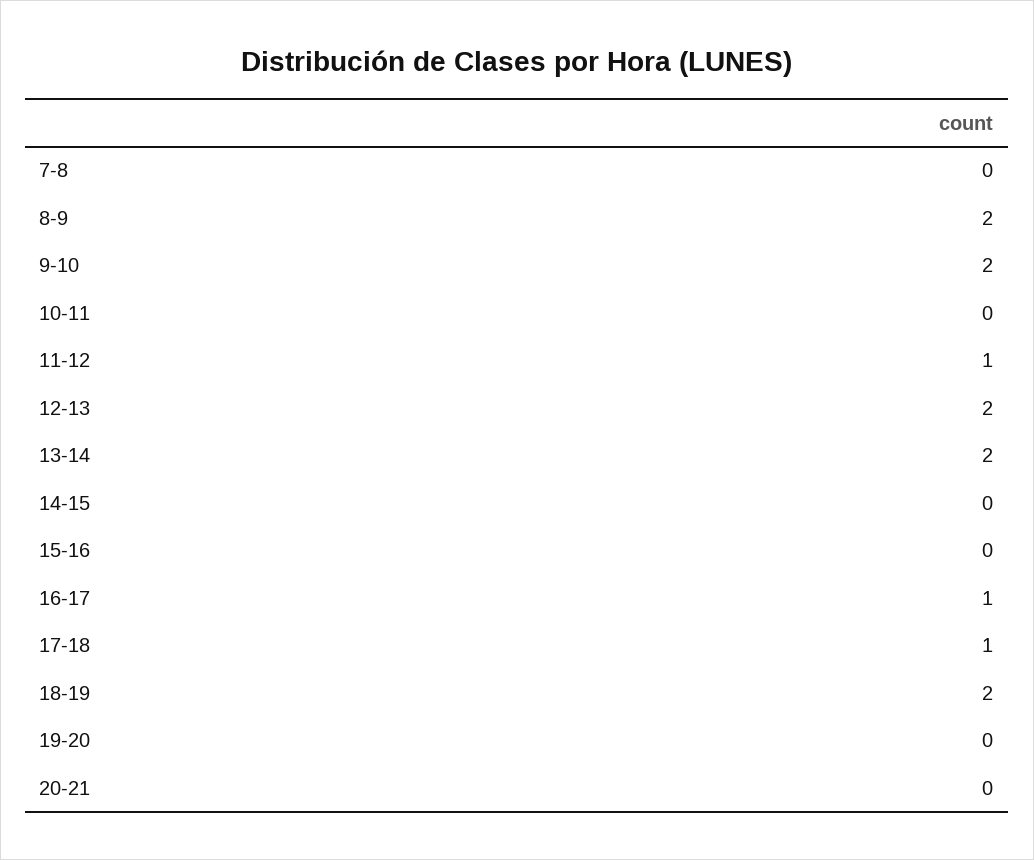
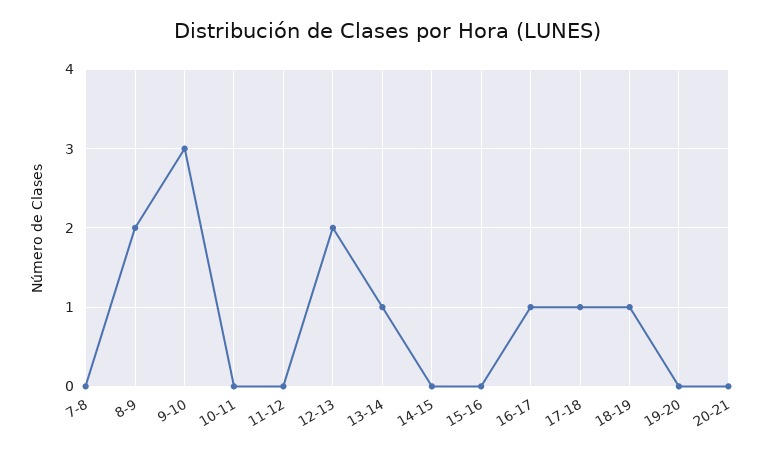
9-10: 2 -> 3
11-12: 1 -> 0
13-14: 2 -> 1
18-19: 2 -> 1

